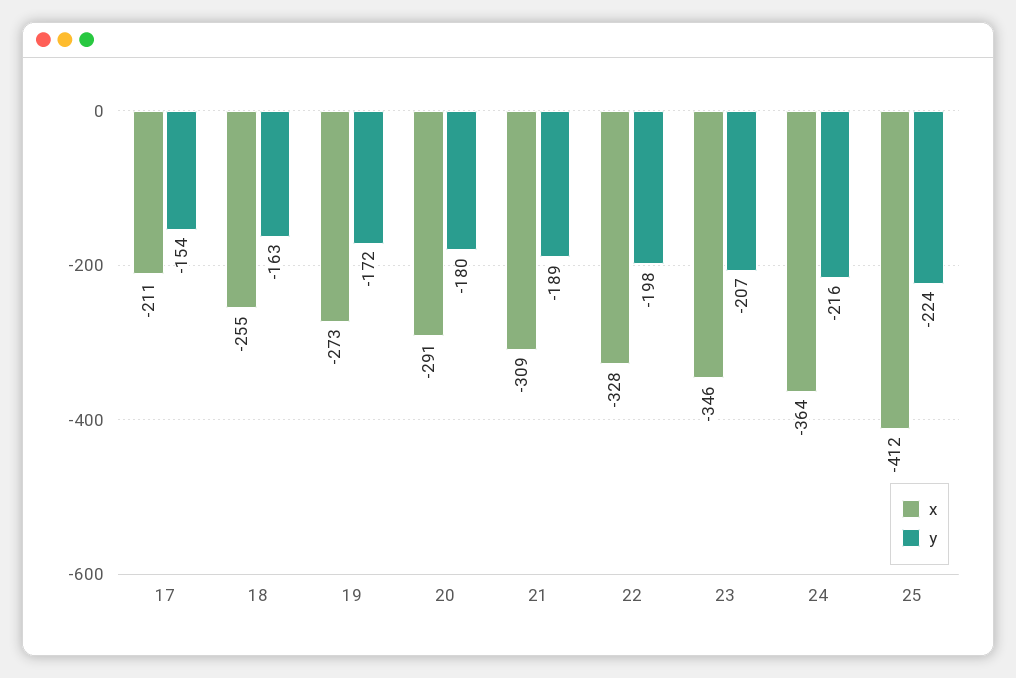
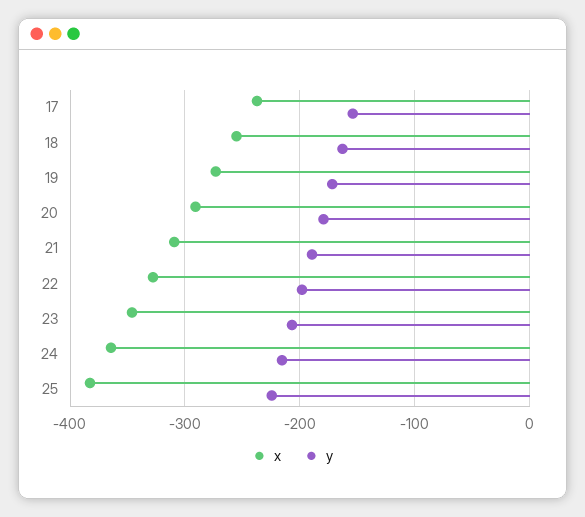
x, 17: -211 -> -240
x, 25: -412 -> -380

